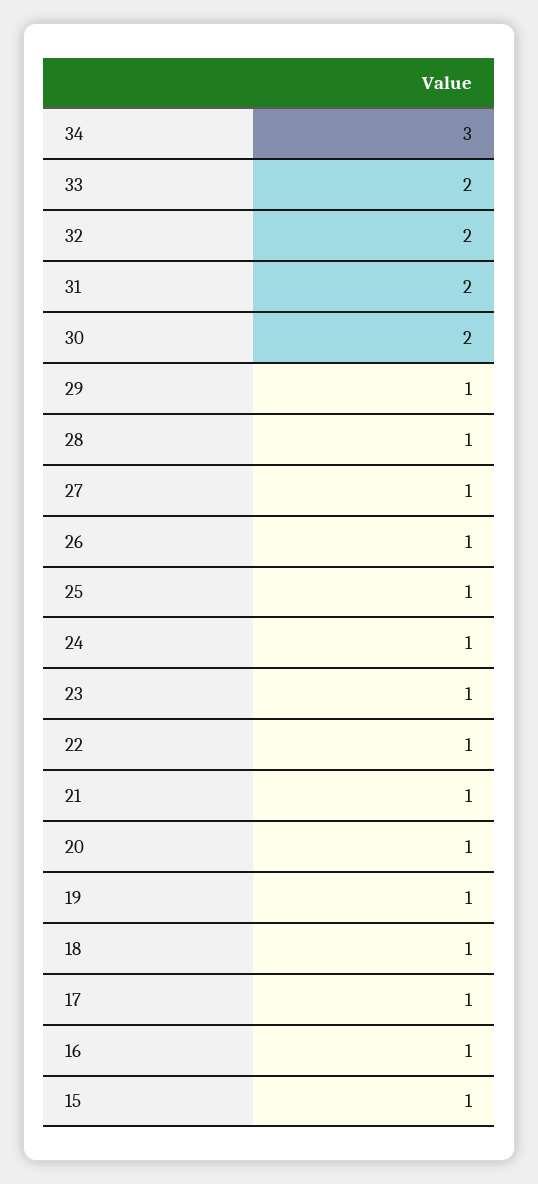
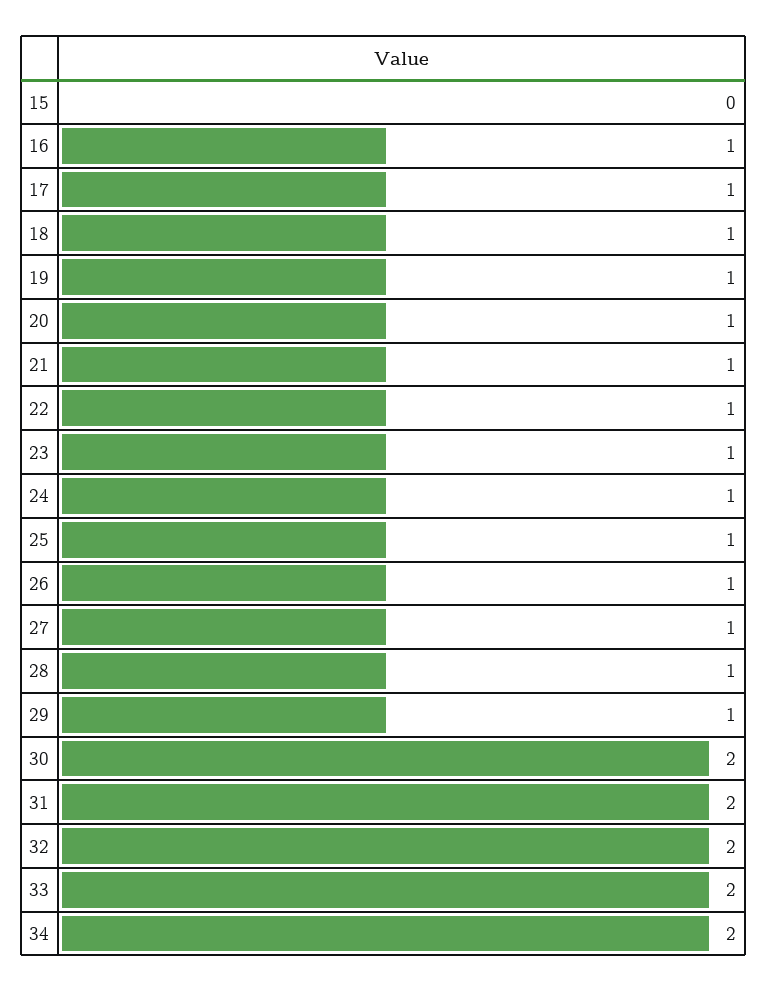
34: 3 -> 2
15: 1 -> 0

